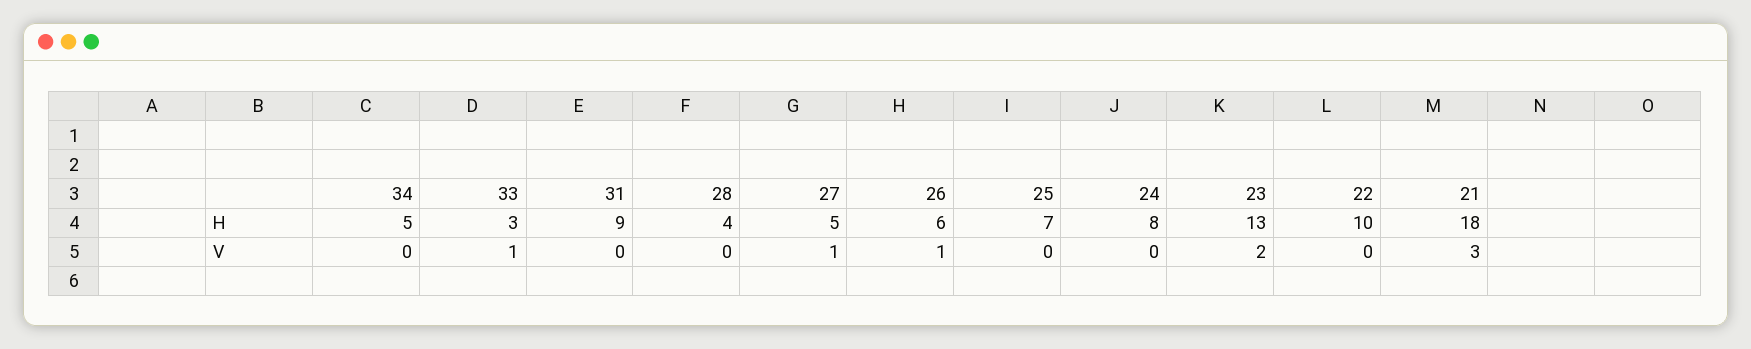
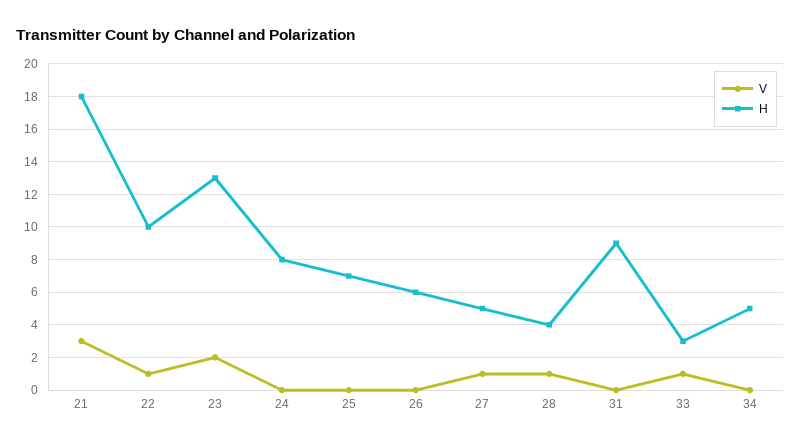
V, 28: 0 -> 1
V, 26: 1 -> 0
V, 22: 0 -> 1

